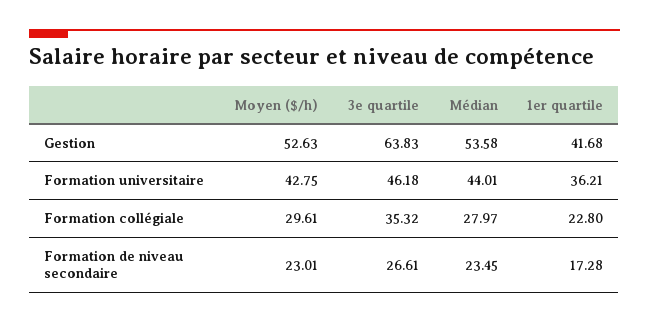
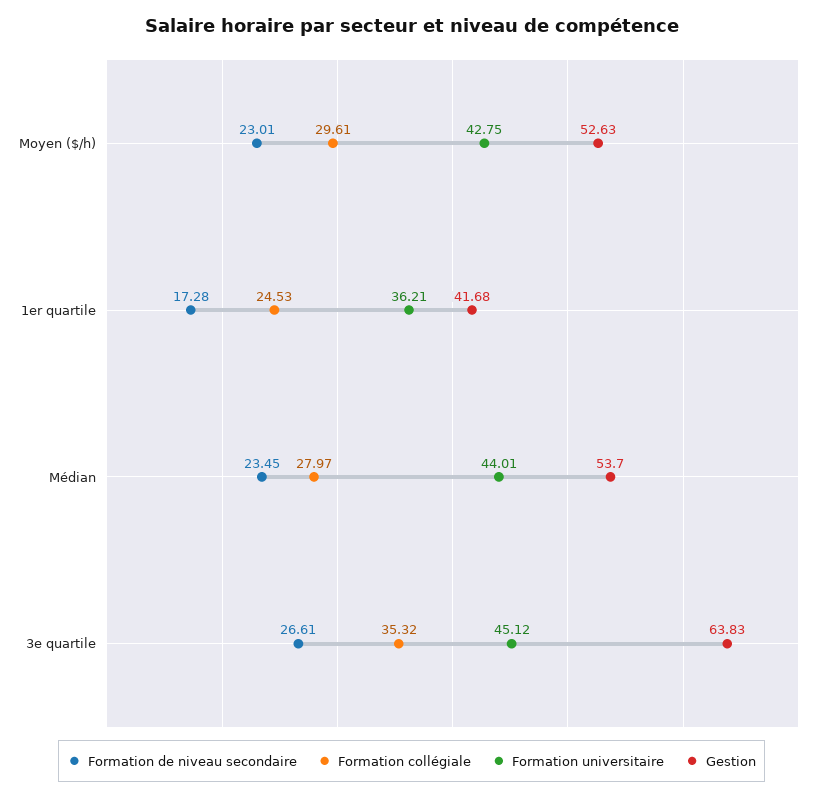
Gestion, Médian: 53.58 -> 53.7
Formation universitaire, 3e quartile: 46.18 -> 45.12
Formation collégiale, 1er quartile: 22.8 -> 24.53

